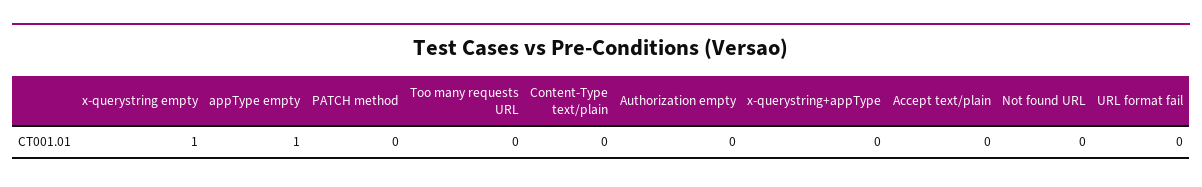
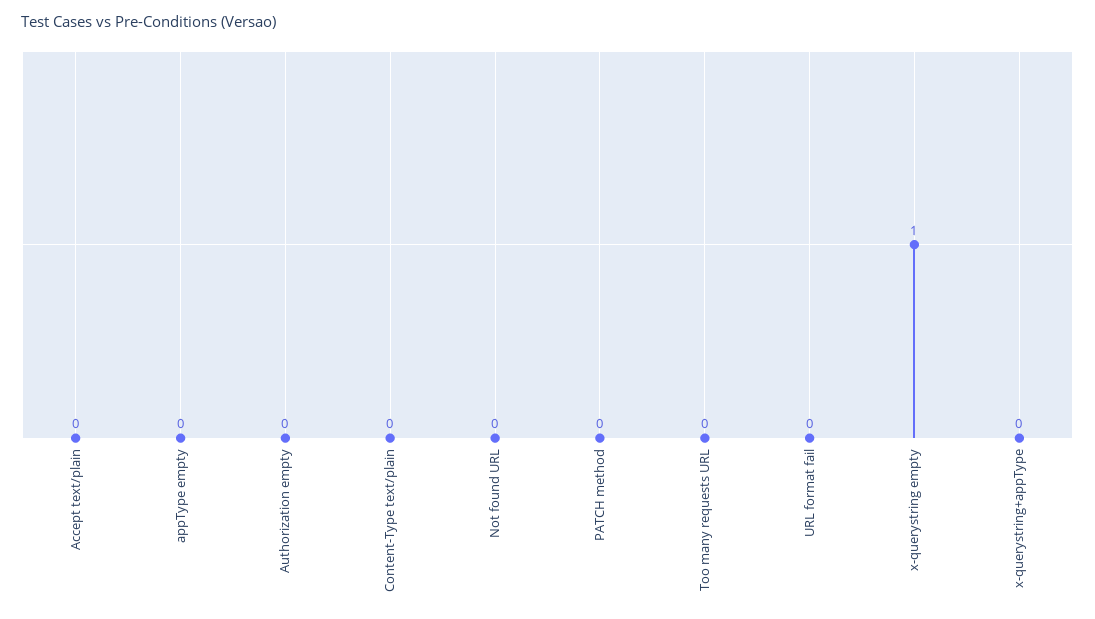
appType empty: 1 -> 0

